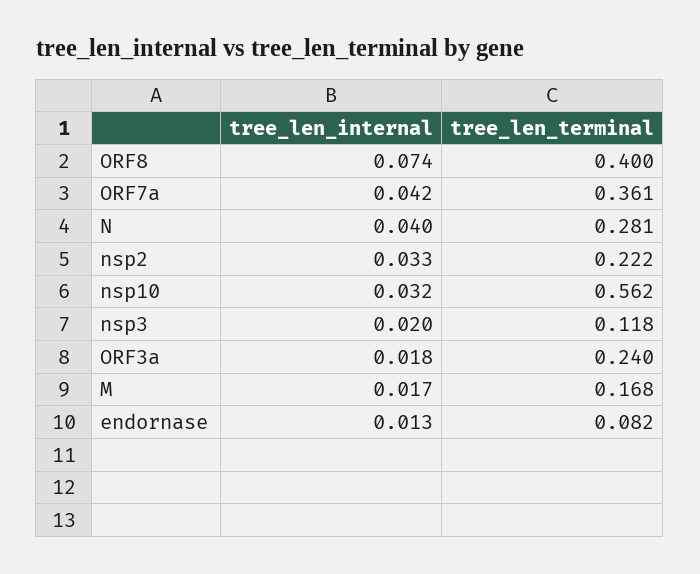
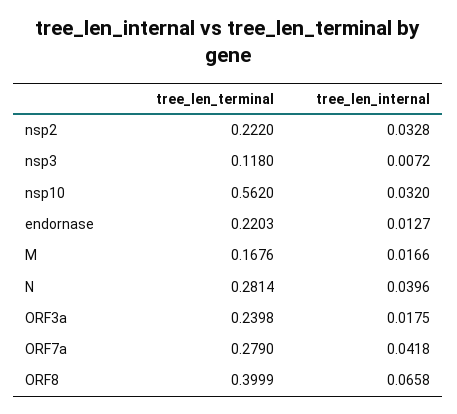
tree_len_internal, ORF8: 0.074 -> 0.0658
tree_len_terminal, ORF7a: 0.361 -> 0.279
tree_len_internal, nsp3: 0.02 -> 0.0072
tree_len_terminal, endornase: 0.082 -> 0.2203

